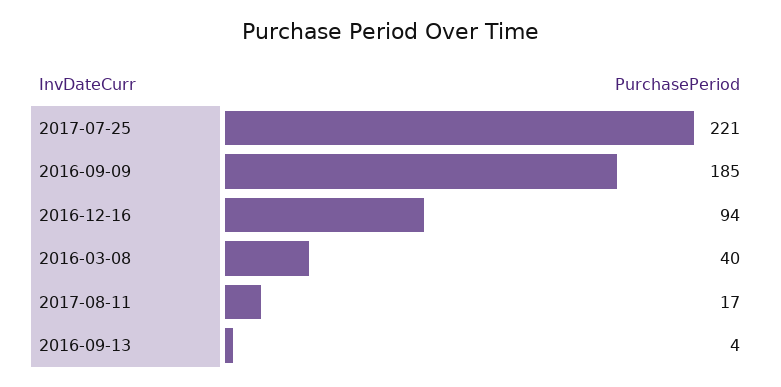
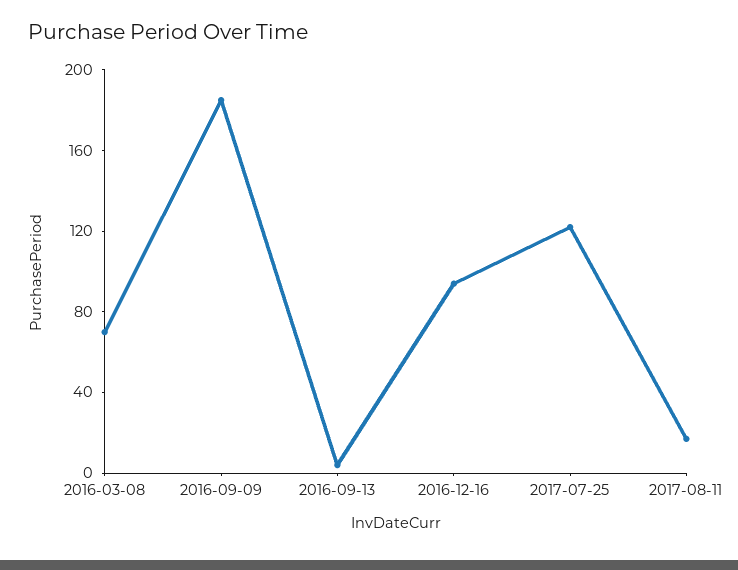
2017-07-25: 221 -> 120
2016-03-08: 40 -> 70

